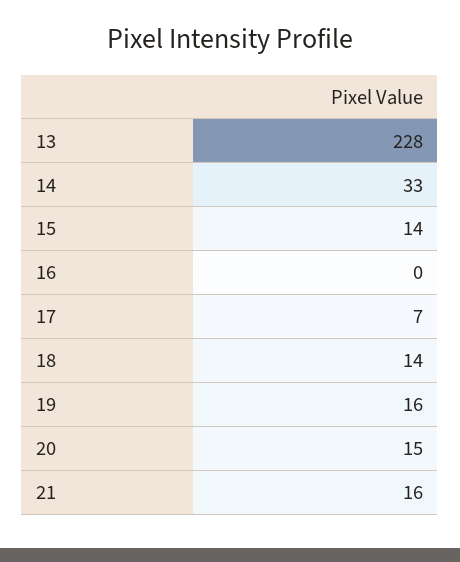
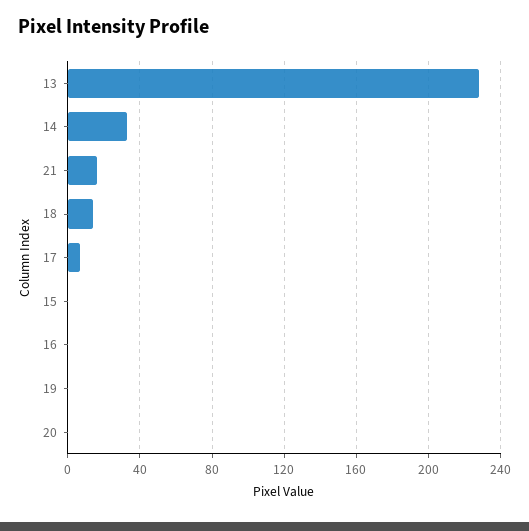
15: 14 -> 0
19: 16 -> 0
20: 15 -> 0

